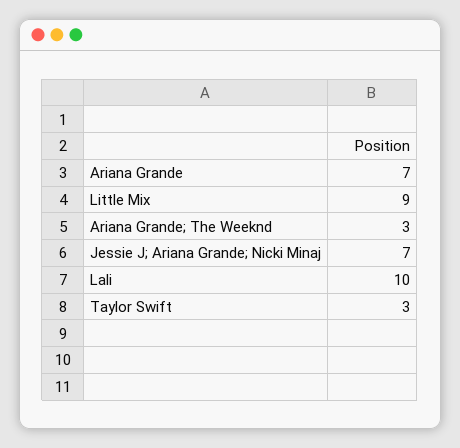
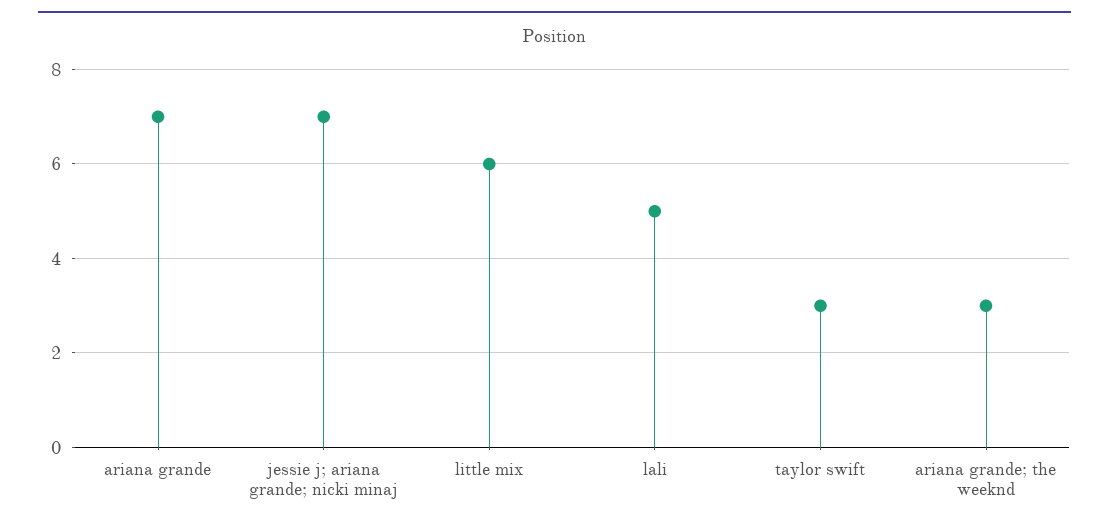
Little Mix: 9 -> 6
Lali: 10 -> 5

